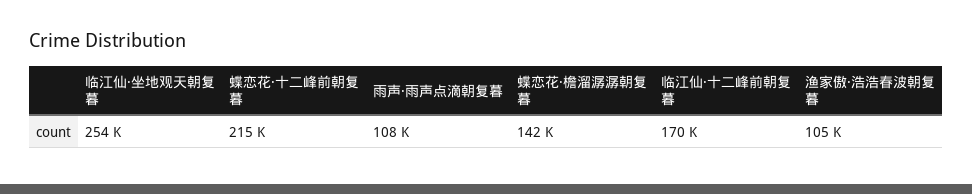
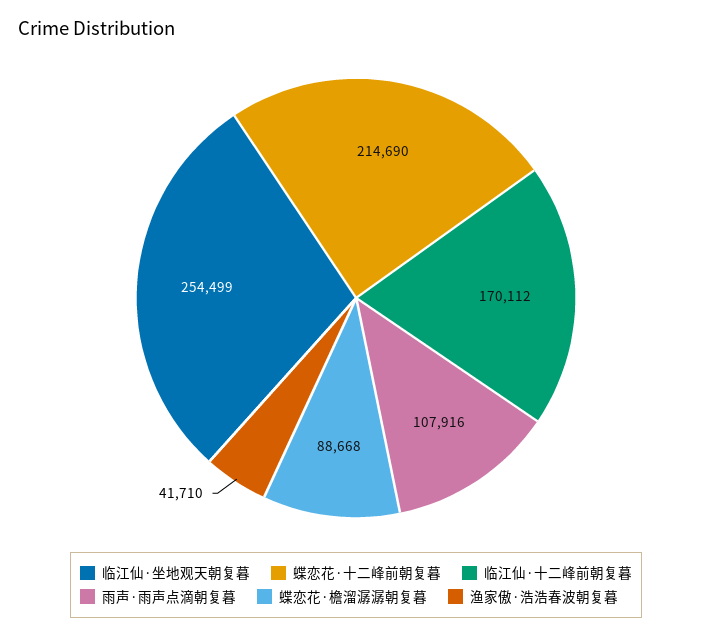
蝶恋花·檐溜潺潺朝复暮: 142000 -> 88668
渔家傲·浩浩春波朝复暮: 105000 -> 41710

